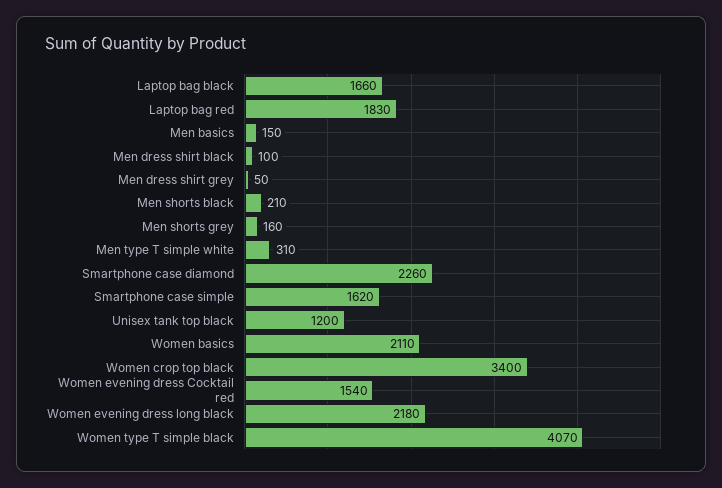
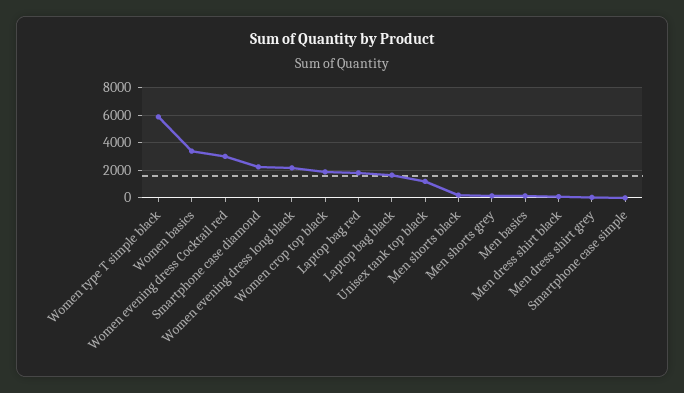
Men type T simple white: 310 -> none
Smartphone case simple: 1620 -> 0
Women basics: 2110 -> 3500
Women crop top black: 3400 -> 2000
Women evening dress Cocktail red: 1540 -> 3000
Women type T simple black: 4070 -> 6000

